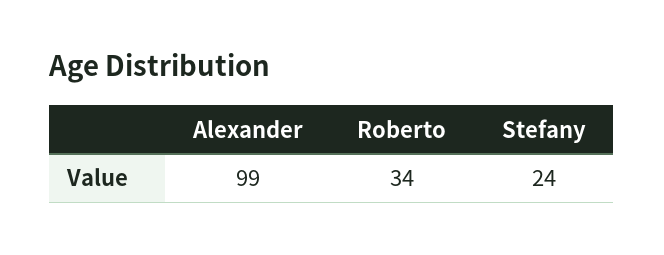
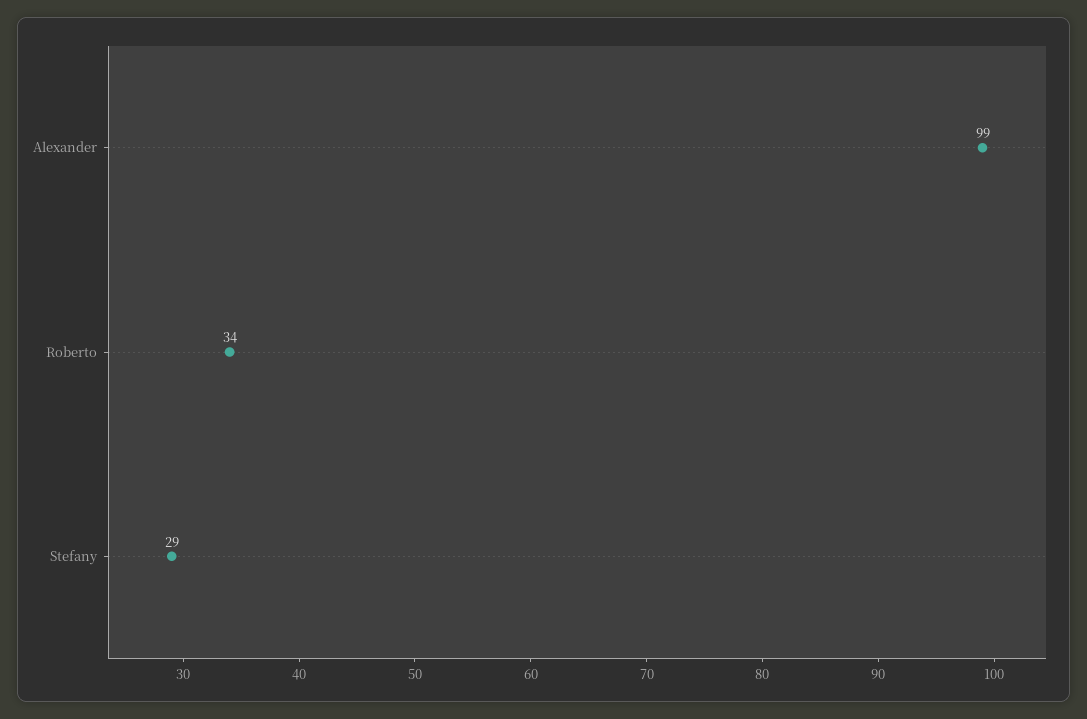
Stefany: 24 -> 29

